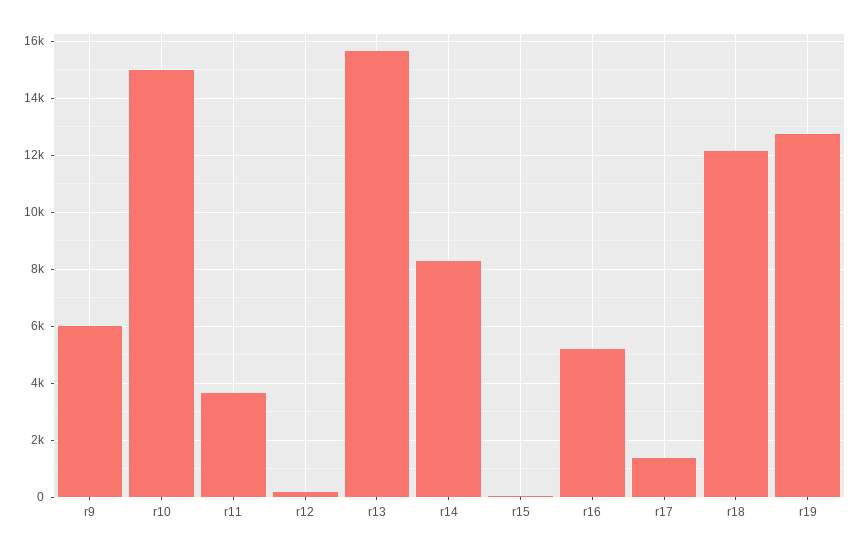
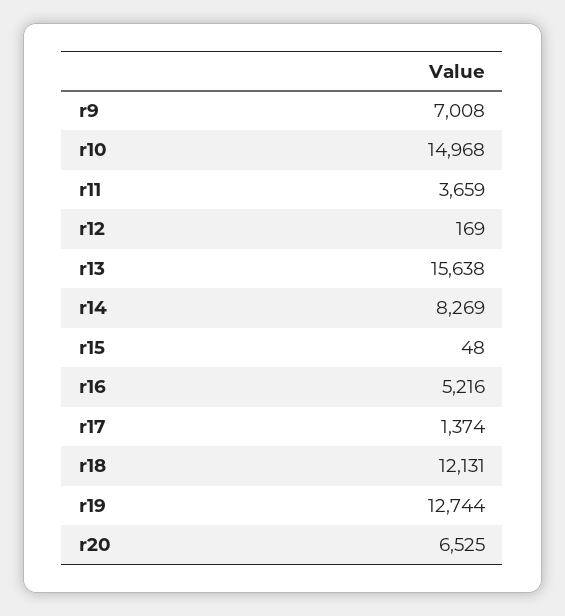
r9: 6000 -> 7008
r20: none -> 6525

